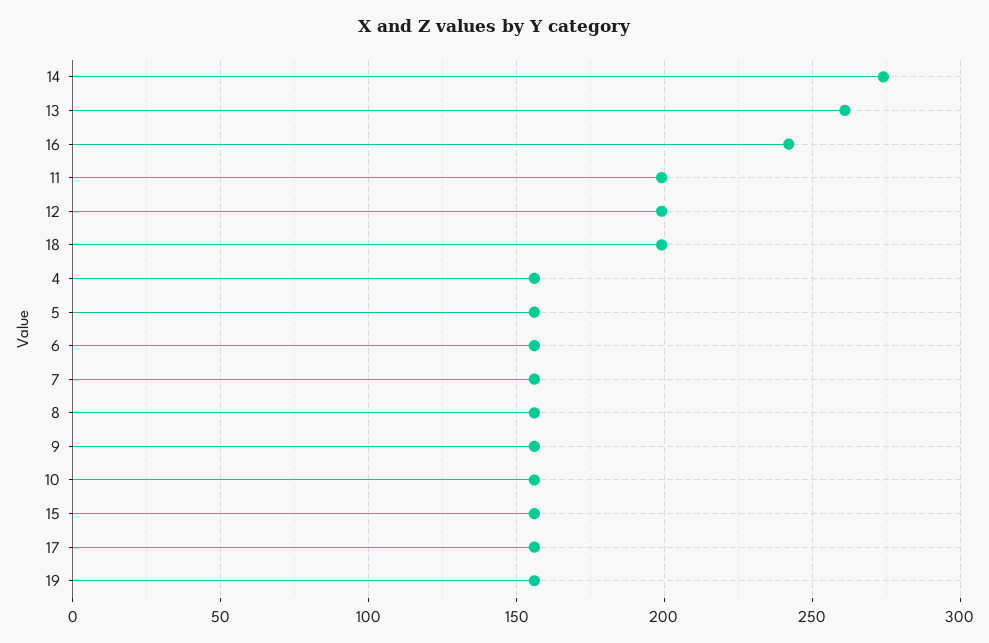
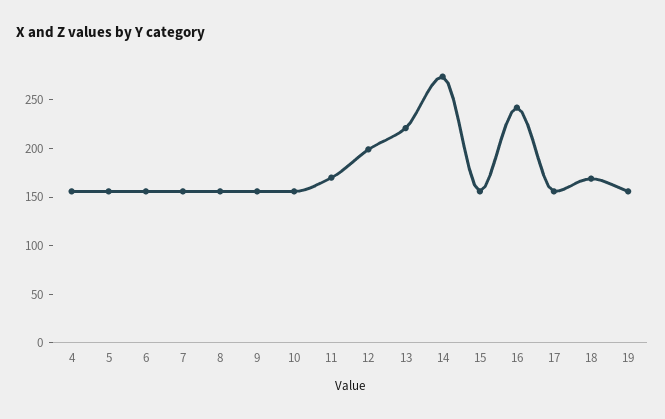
13: 260 -> 220
11: 200 -> 170
18: 200 -> 170

